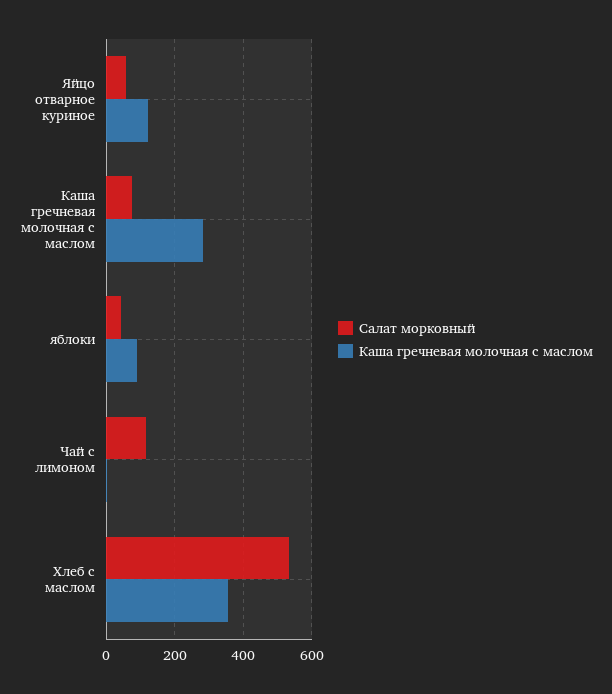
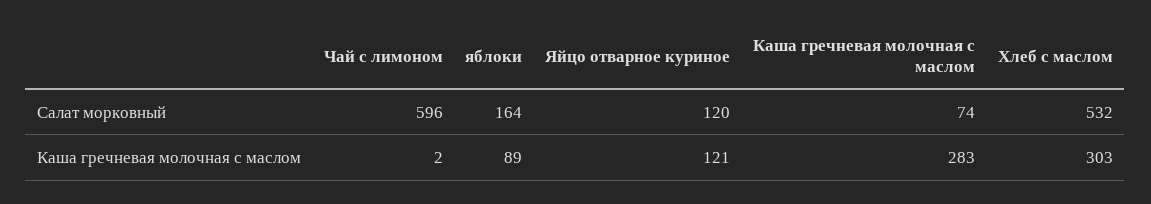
Салат морковный, Яйцо отварное куриное: 60 -> 120
Салат морковный, яблоки: 40 -> 164
Салат морковный, Чай с лимоном: 120 -> 596
Каша гречневая молочная с маслом, Хлеб с маслом: 360 -> 303

